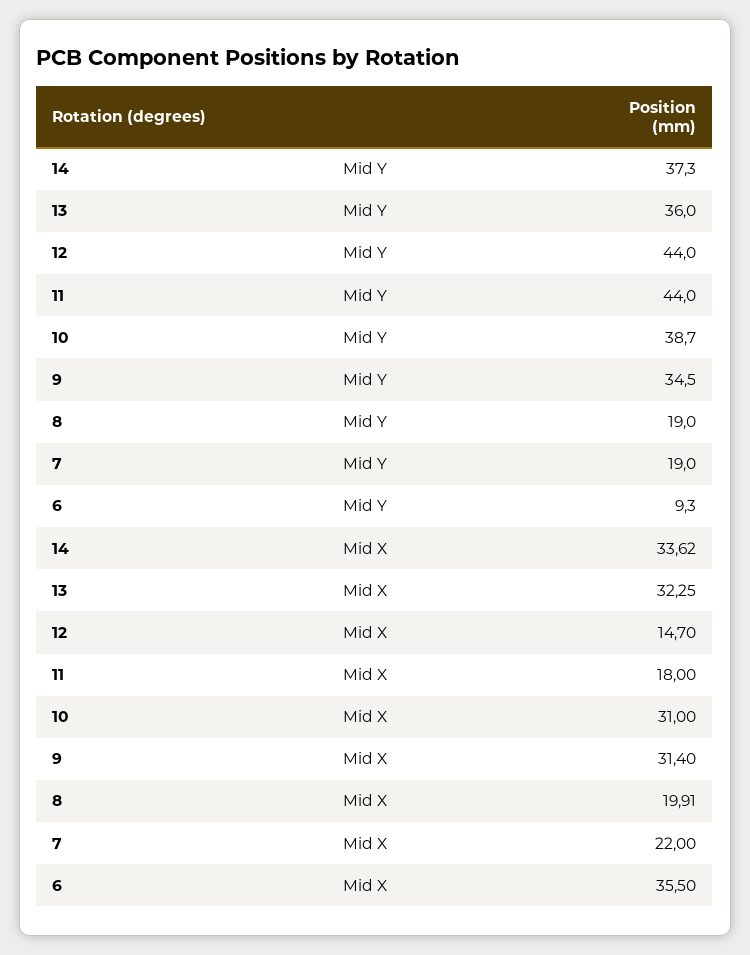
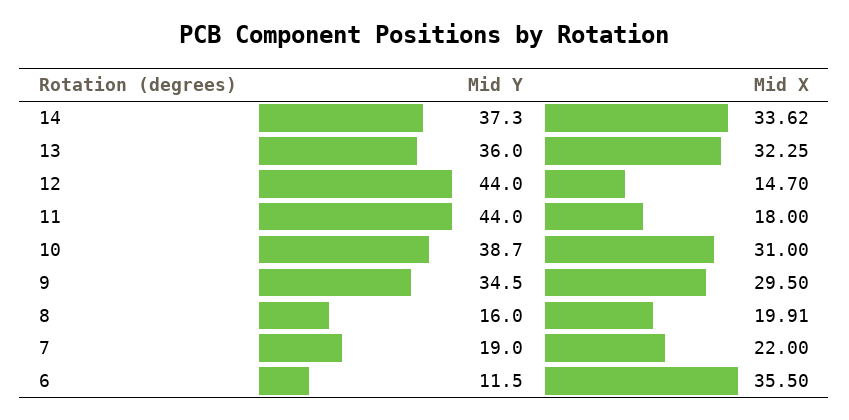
8, Mid Y: 19 -> 16
6, Mid Y: 9.3 -> 11.5
9, Mid X: 31.4 -> 29.5

